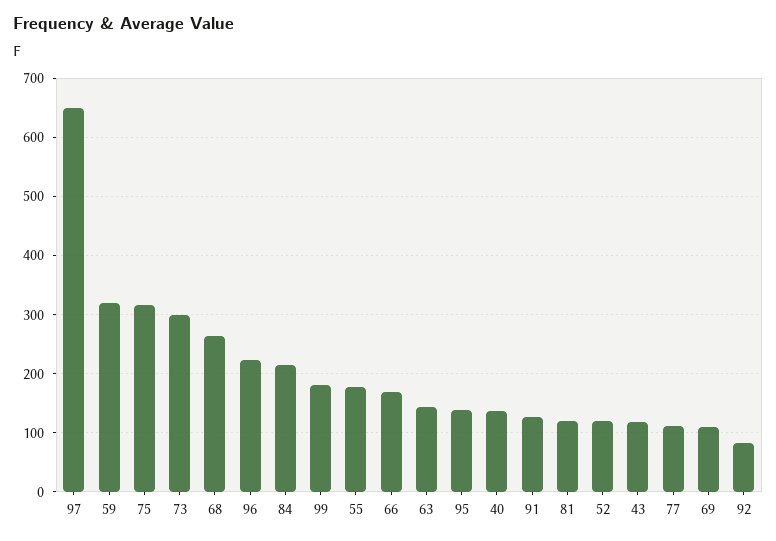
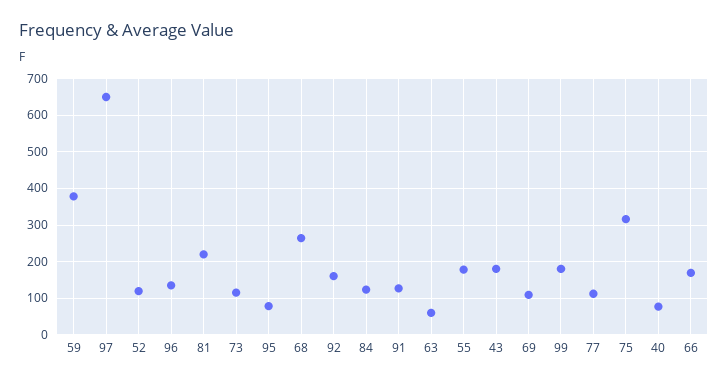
59: 320 -> 380
73: 300 -> 120
96: 220 -> 140
84: 220 -> 120
63: 140 -> 60
95: 140 -> 80
40: 140 -> 80
81: 120 -> 220
43: 120 -> 180
92: 80 -> 160

